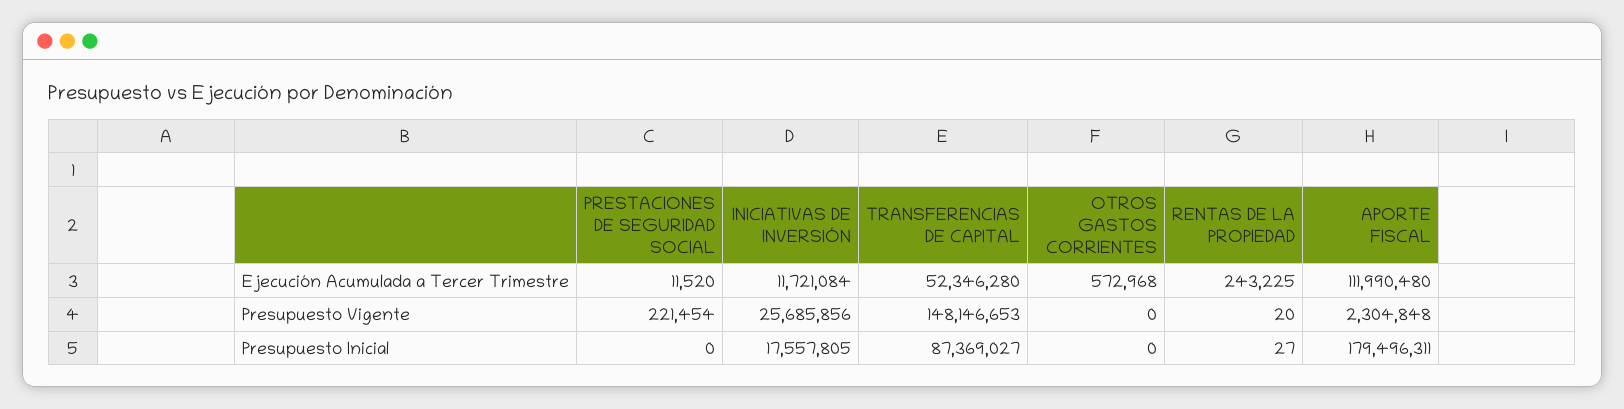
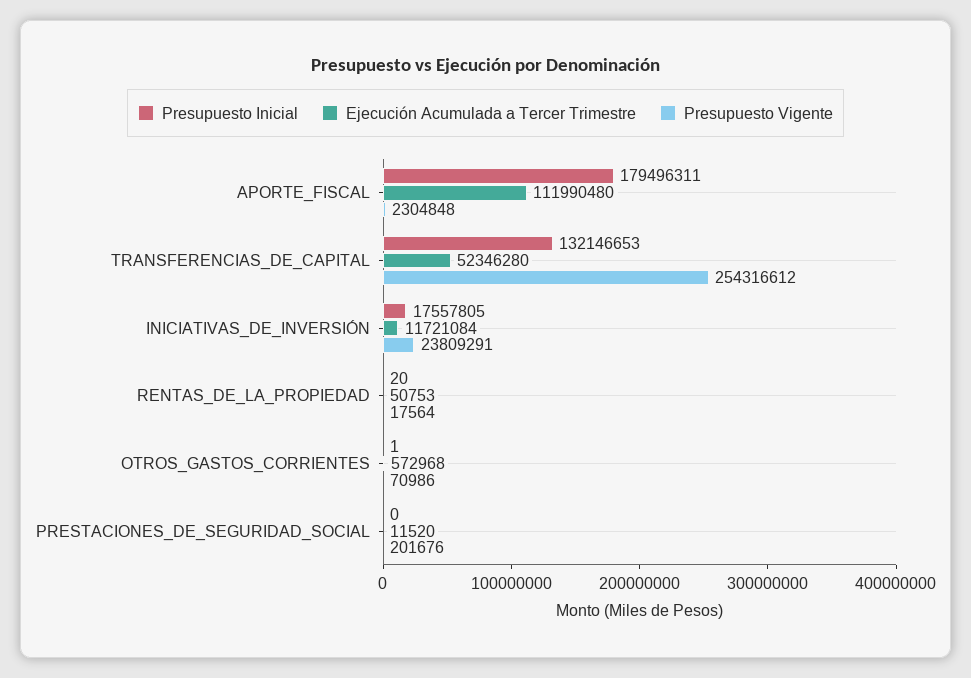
Ejecución Acumulada a Tercer Trimestre, RENTAS DE LA PROPIEDAD: 243225 -> 50753
Presupuesto Vigente, PRESTACIONES DE SEGURIDAD SOCIAL: 221454 -> 201676
Presupuesto Vigente, INICIATIVAS DE INVERSIÓN: 25685856 -> 23809291
Presupuesto Vigente, TRANSFERENCIAS DE CAPITAL: 148146653 -> 254316612
Presupuesto Vigente, OTROS GASTOS CORRIENTES: 0 -> 70986
Presupuesto Vigente, RENTAS DE LA PROPIEDAD: 20 -> 17564
Presupuesto Inicial, TRANSFERENCIAS DE CAPITAL: 87369027 -> 132146653
Presupuesto Inicial, OTROS GASTOS CORRIENTES: 0 -> 1
Presupuesto Inicial, RENTAS DE LA PROPIEDAD: 27 -> 20

